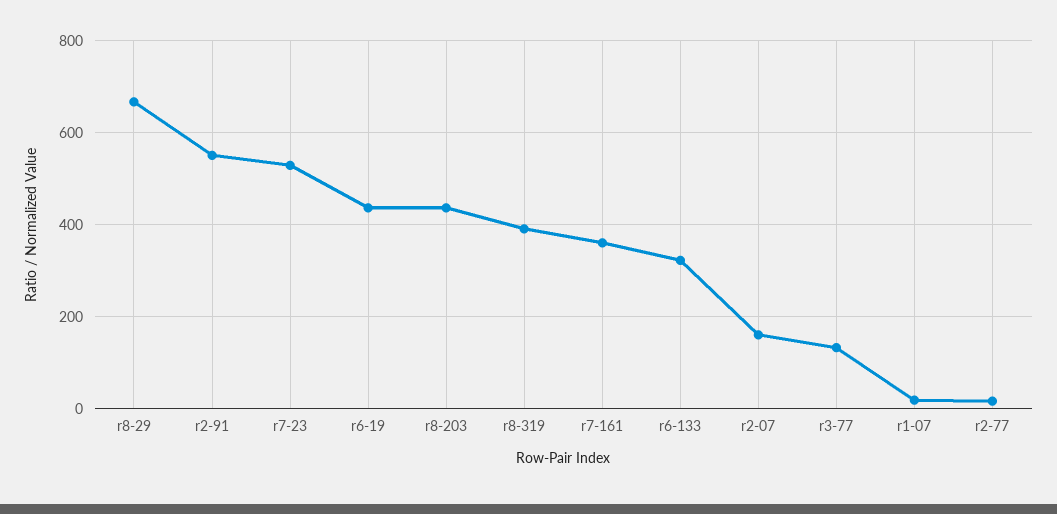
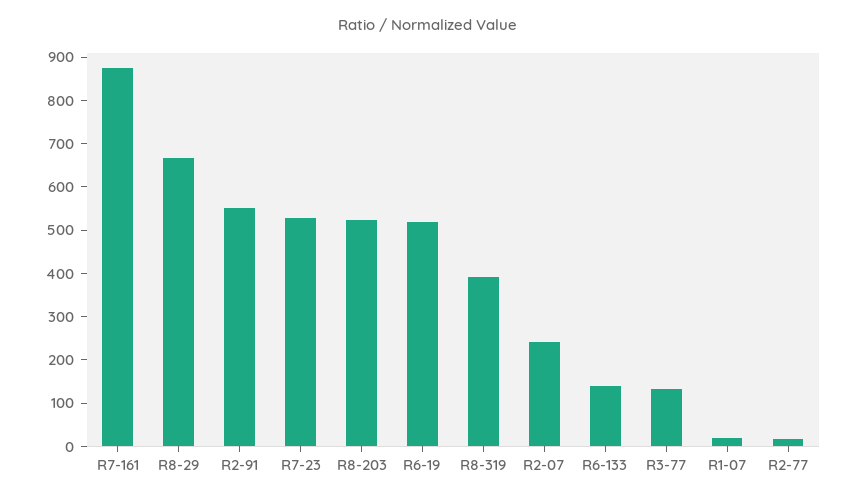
r6-19: 440 -> 520
r8-203: 440 -> 520
r7-161: 360 -> 880
r6-133: 320 -> 140
r2-07: 160 -> 240

